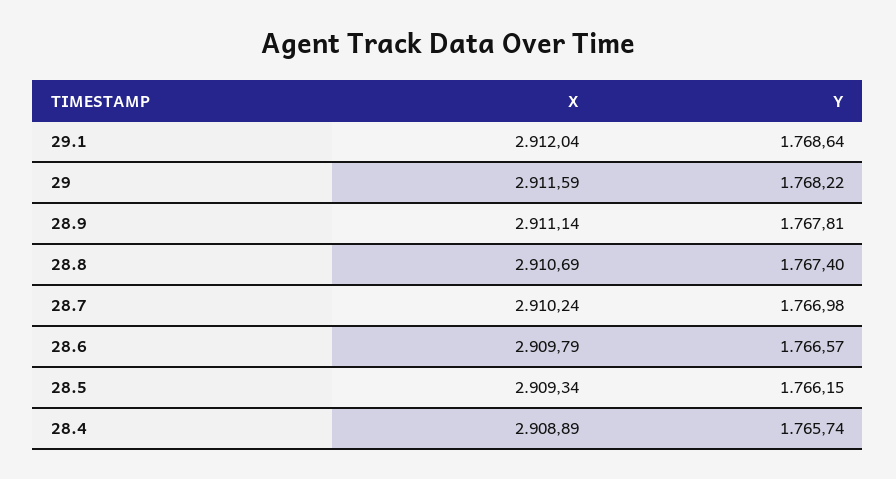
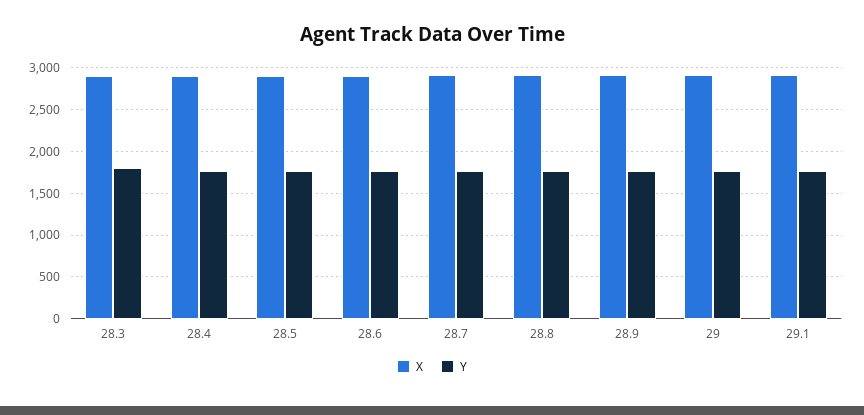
X, 28.3: none -> 2900
Y, 28.3: none -> 1800

